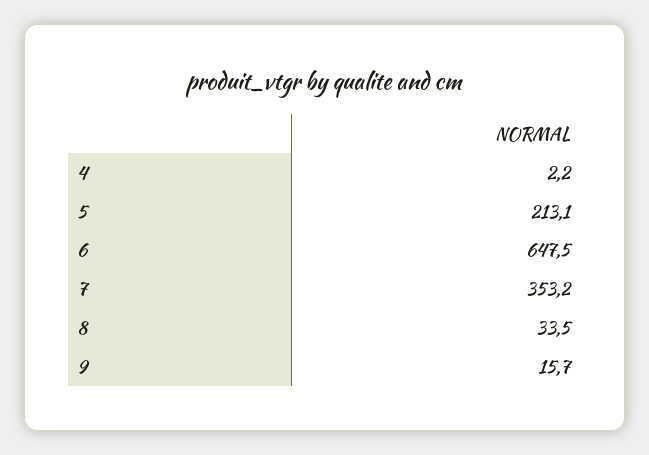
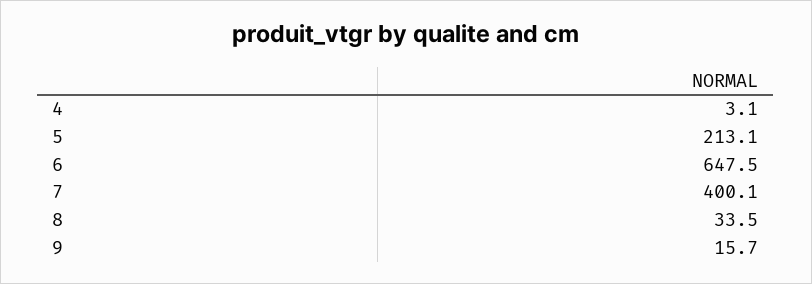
4: 2.2 -> 3.1
7: 353.2 -> 400.1

